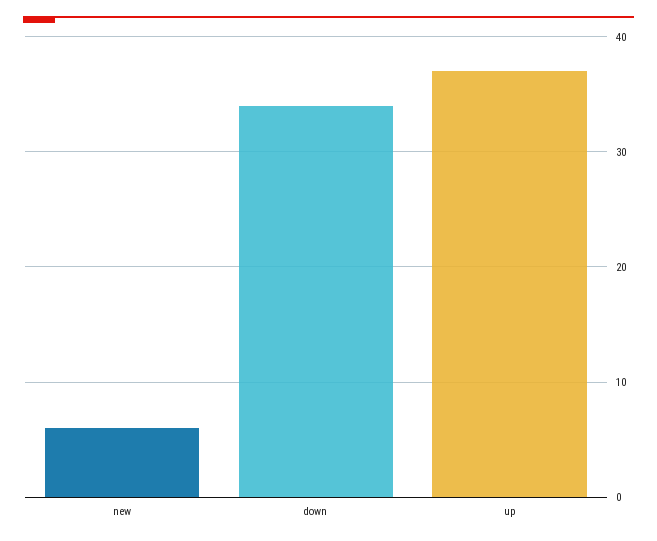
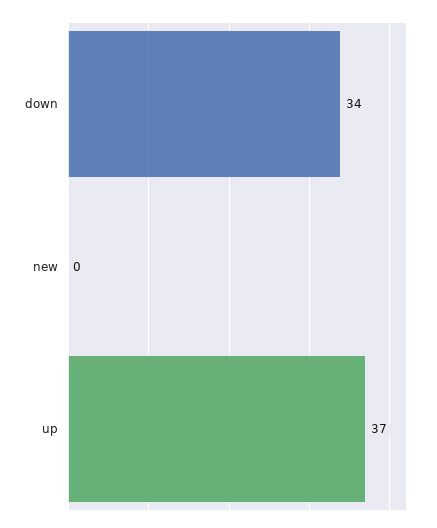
new: 6 -> 0

